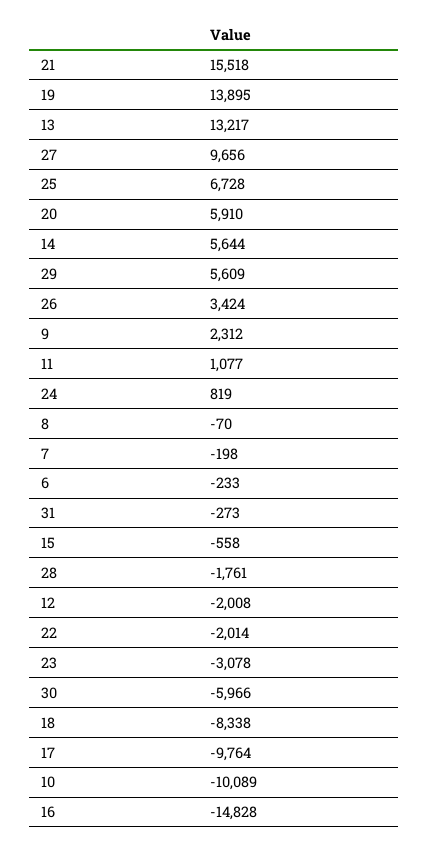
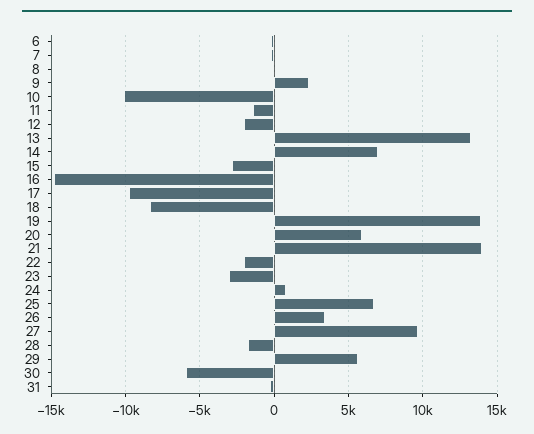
21: 15518 -> 14000
14: 5644 -> 7000
11: 1077 -> -1500
15: -558 -> -3000

